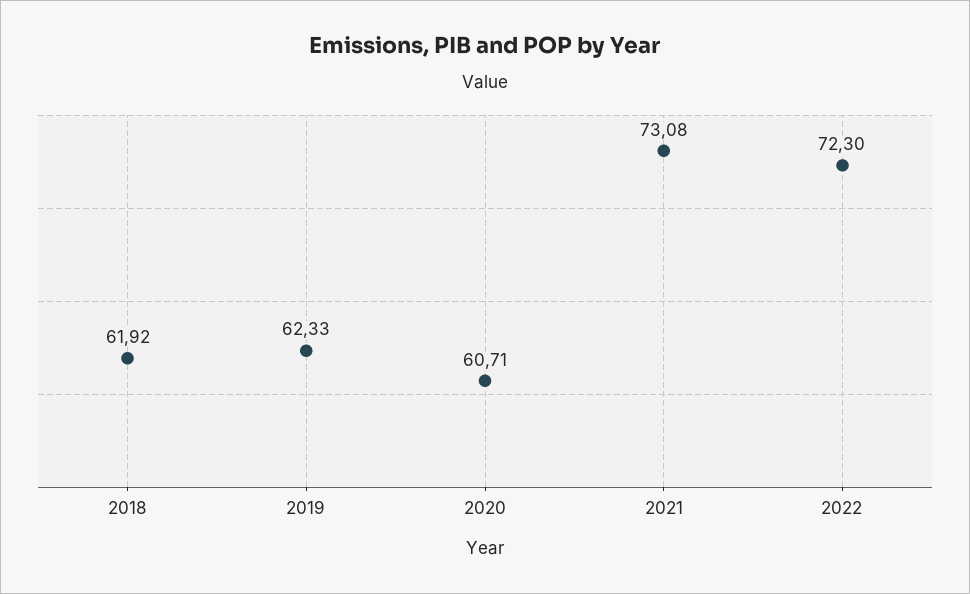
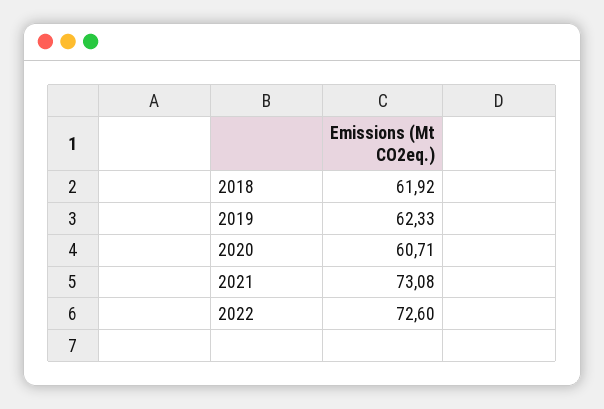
2022: 72.3 -> 72.6

